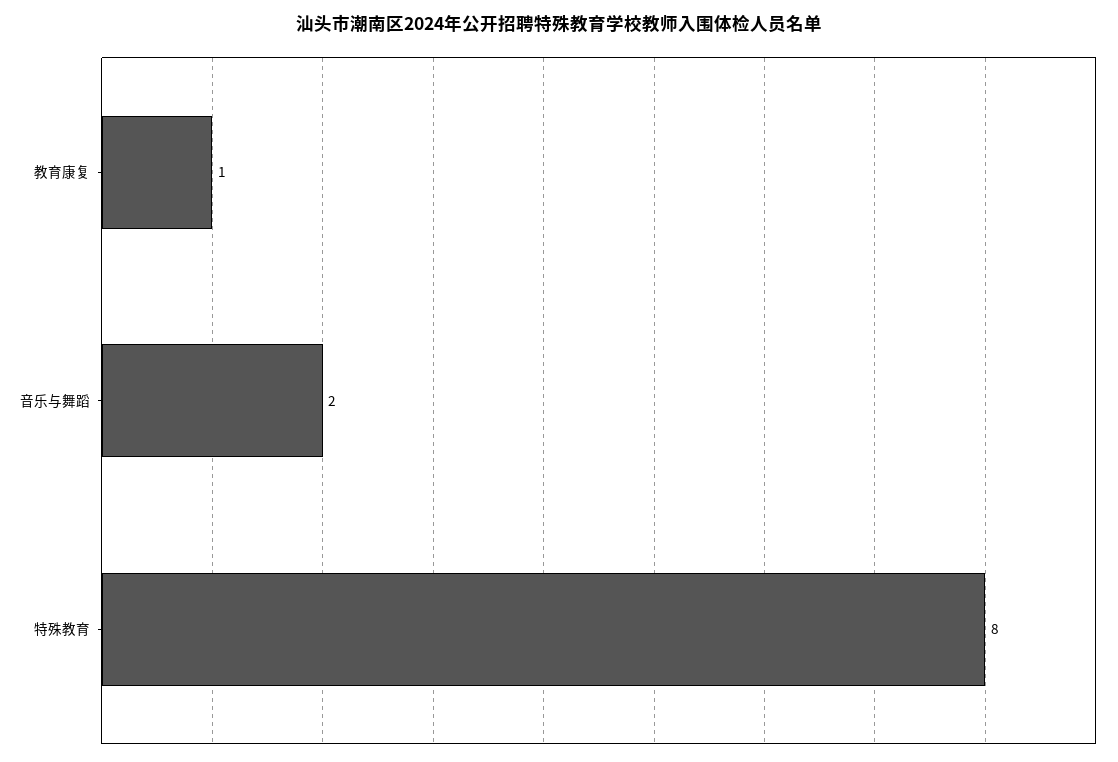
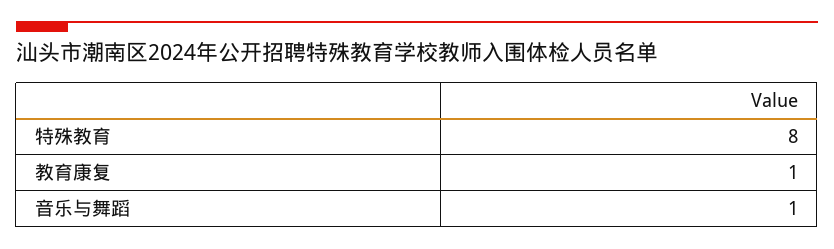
音乐与舞蹈: 2 -> 1

